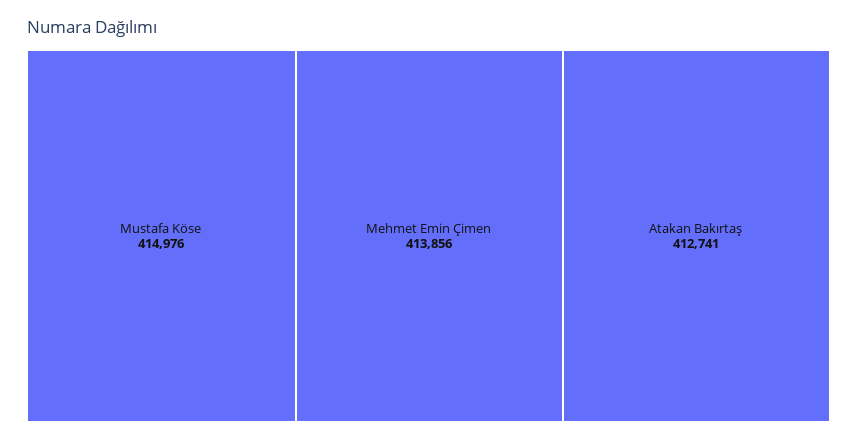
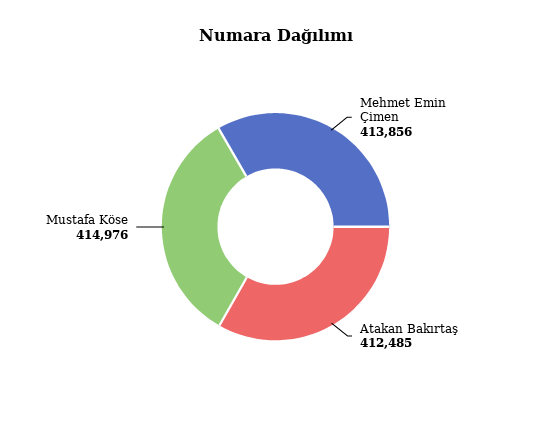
Atakan Bakırtaş: 412741 -> 412485

